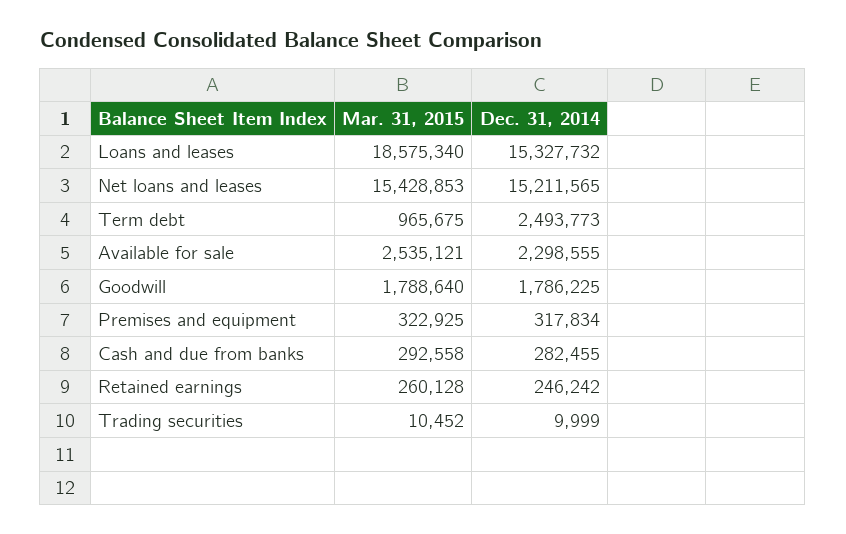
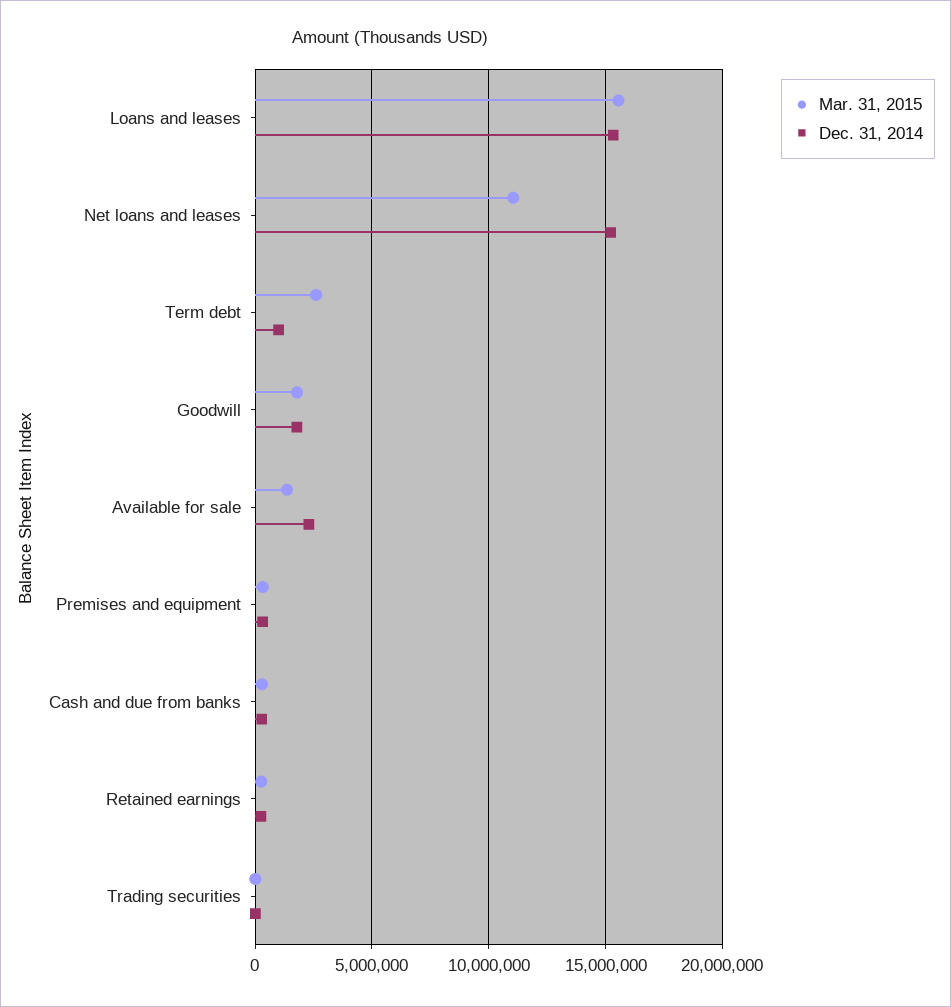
Mar. 31, 2015, Loans and leases: 18575340 -> 15500000
Mar. 31, 2015, Net loans and leases: 15428853 -> 11000000
Mar. 31, 2015, Term debt: 965675 -> 2500000
Dec. 31, 2014, Term debt: 2493773 -> 1000000
Mar. 31, 2015, Available for sale: 2535121 -> 1500000

